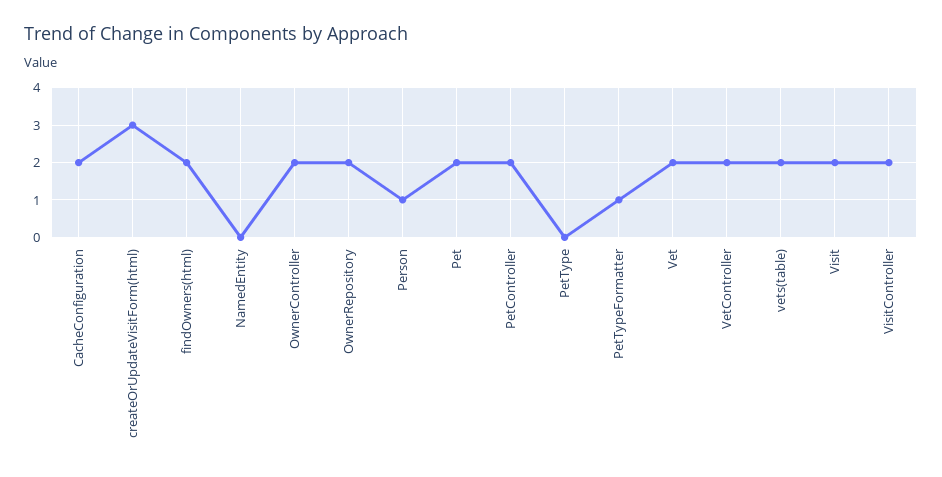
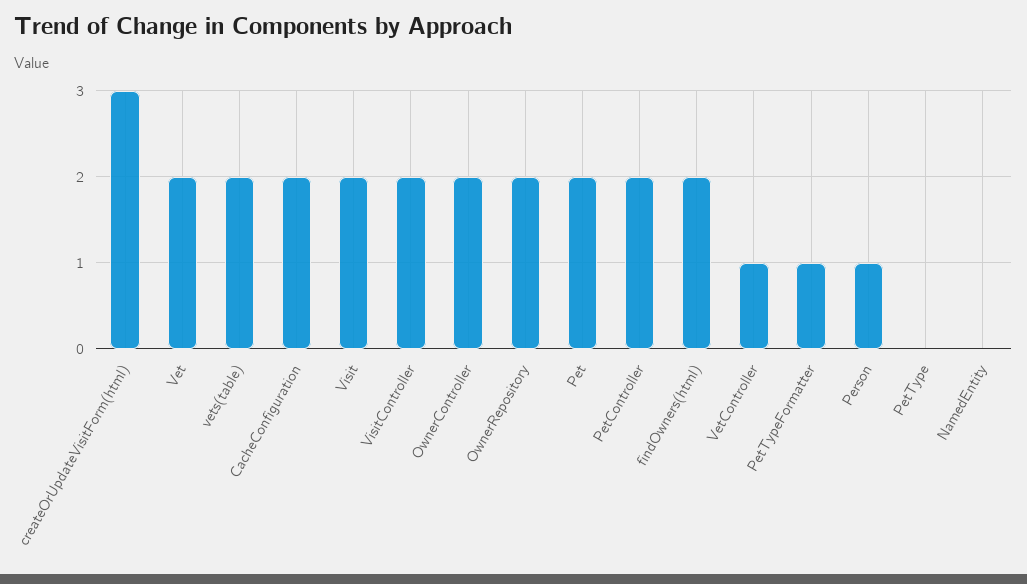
VetController: 2 -> 1

